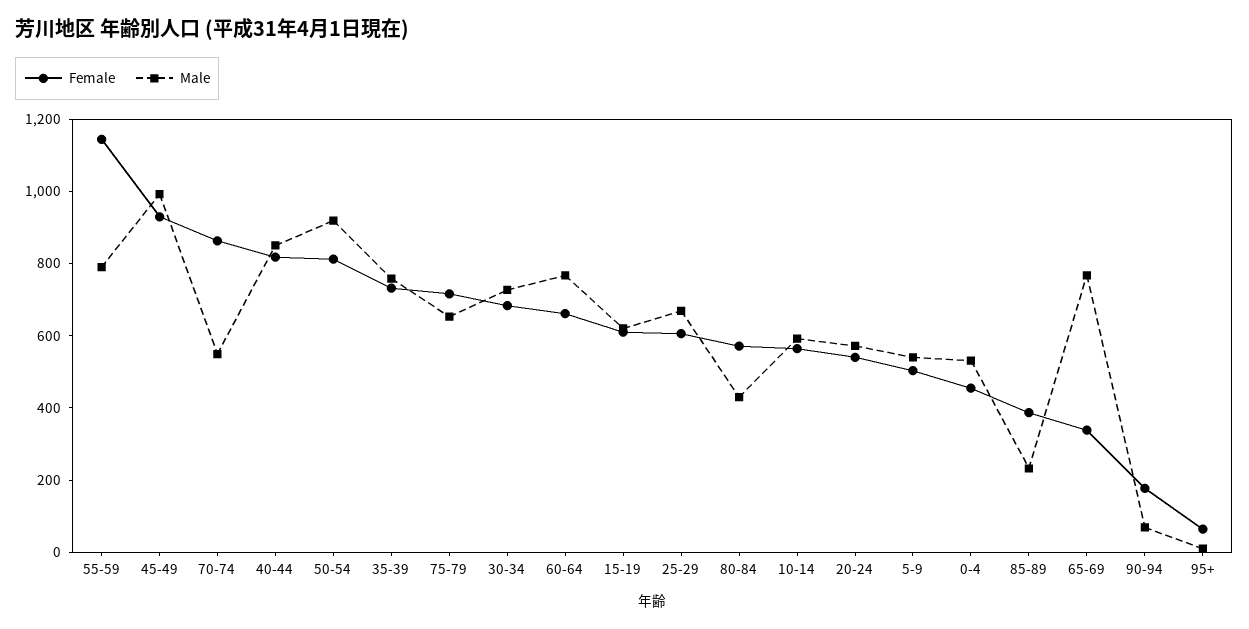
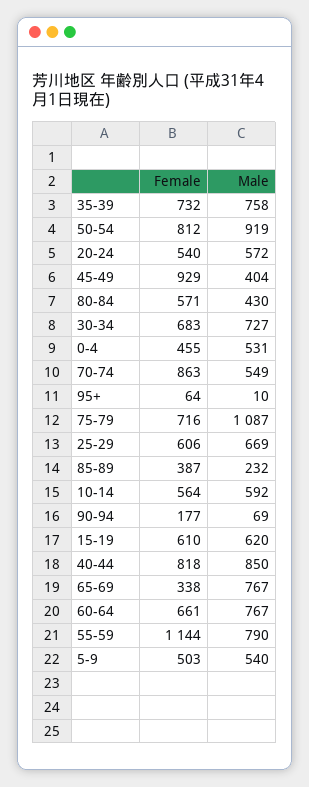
Male, 45-49: 1000 -> 404
Male, 75-79: 650 -> 1087

